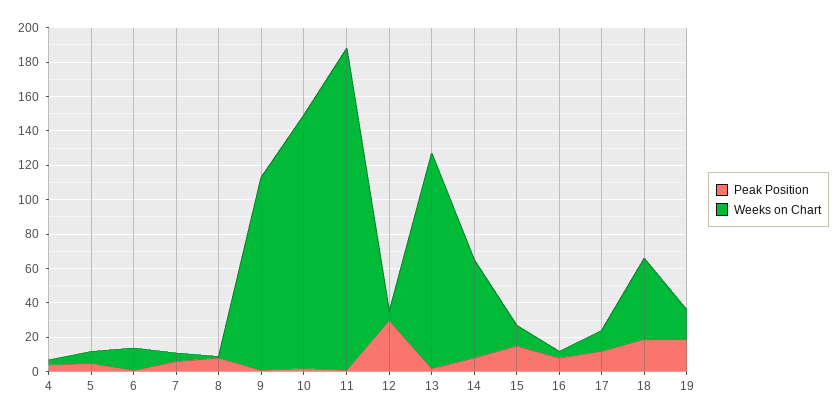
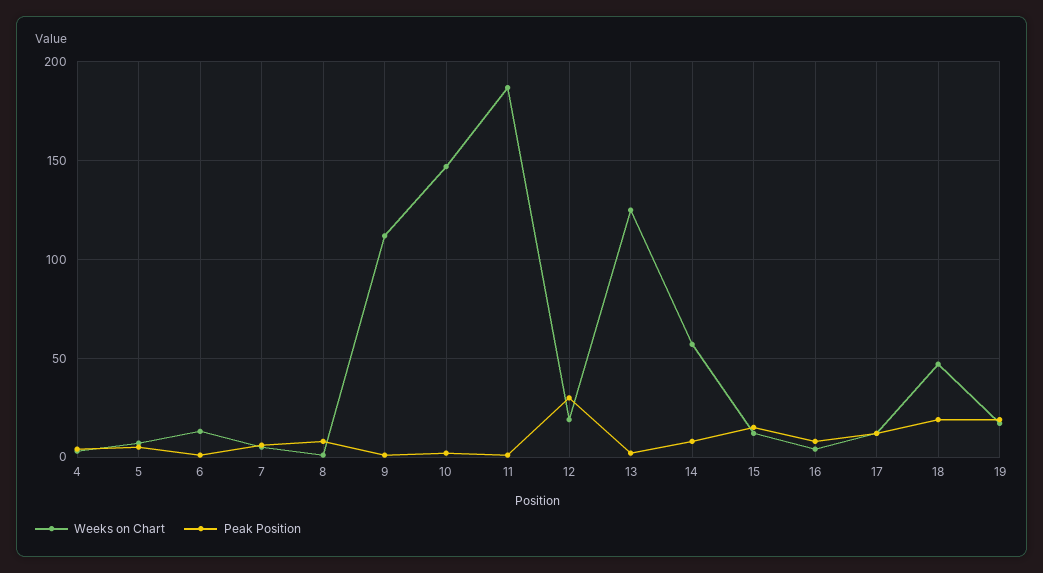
Weeks on Chart, 12: 5 -> 20

